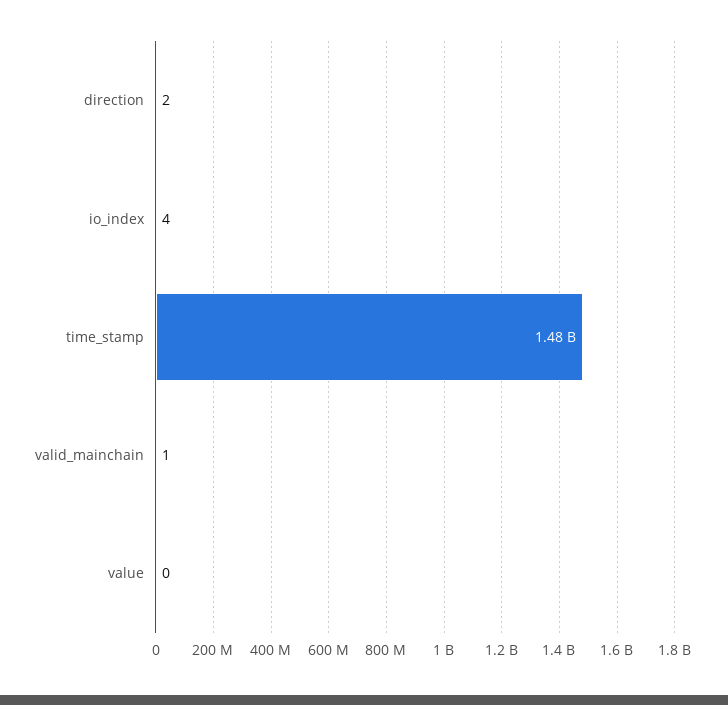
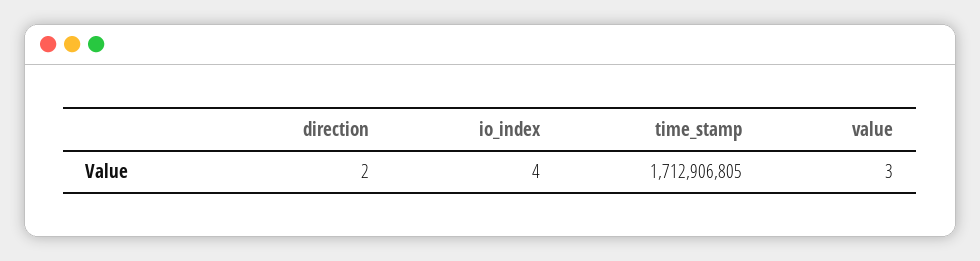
time_stamp: 1480000000 -> 1712906805
valid_mainchain: 1 -> none
value: 0 -> 3

